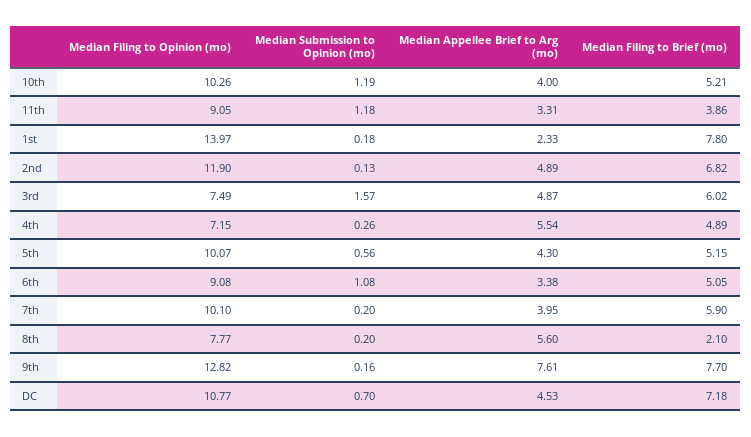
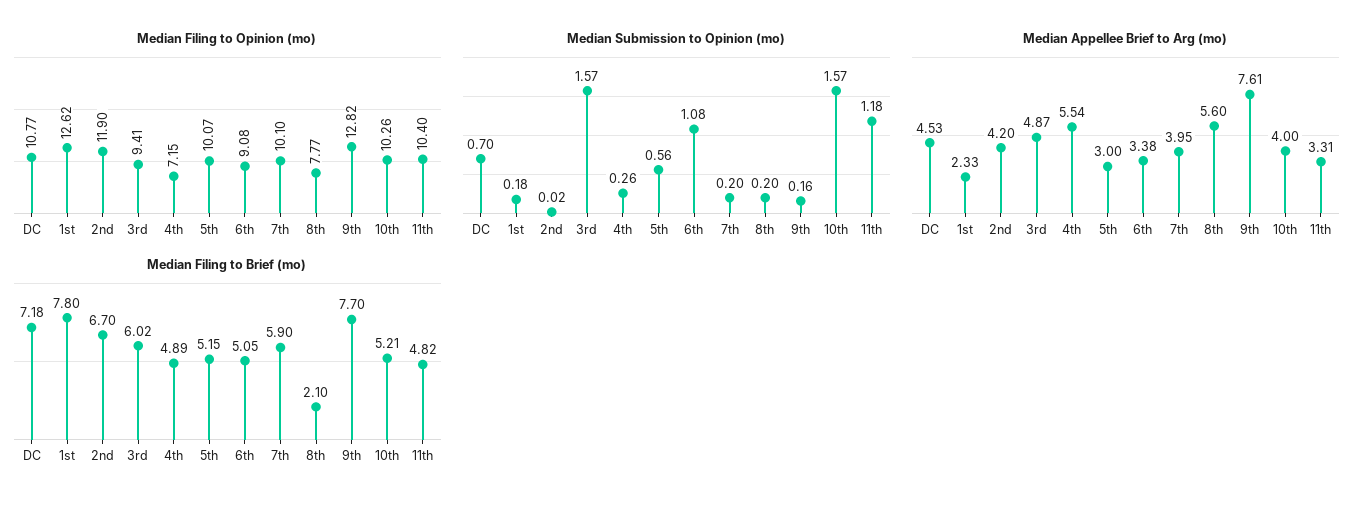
Median Submission to Opinion (mo), 10th: 1.19 -> 1.57
Median Filing to Opinion (mo), 11th: 9.05 -> 10.4
Median Filing to Brief (mo), 11th: 3.86 -> 4.82
Median Filing to Opinion (mo), 1st: 13.97 -> 12.62
Median Submission to Opinion (mo), 2nd: 0.13 -> 0.02
Median Appellee Brief to Arg (mo), 2nd: 4.89 -> 4.2
Median Filing to Brief (mo), 2nd: 6.82 -> 6.7
Median Filing to Opinion (mo), 3rd: 7.49 -> 9.41
Median Appellee Brief to Arg (mo), 5th: 4.3 -> 3

